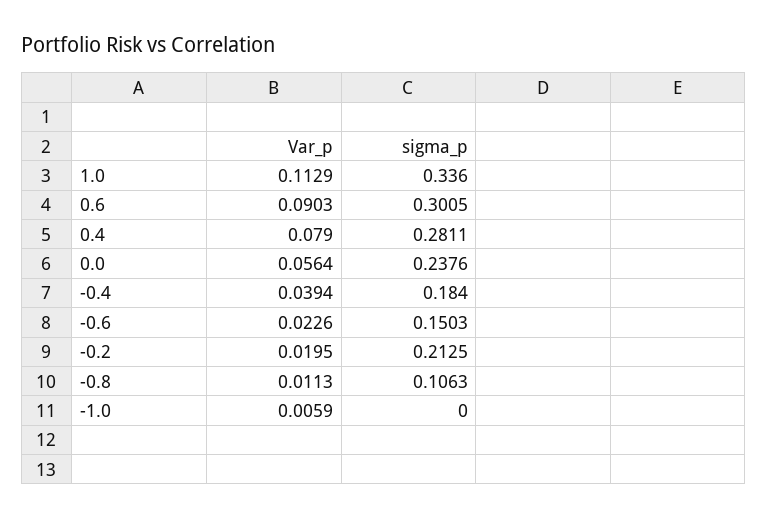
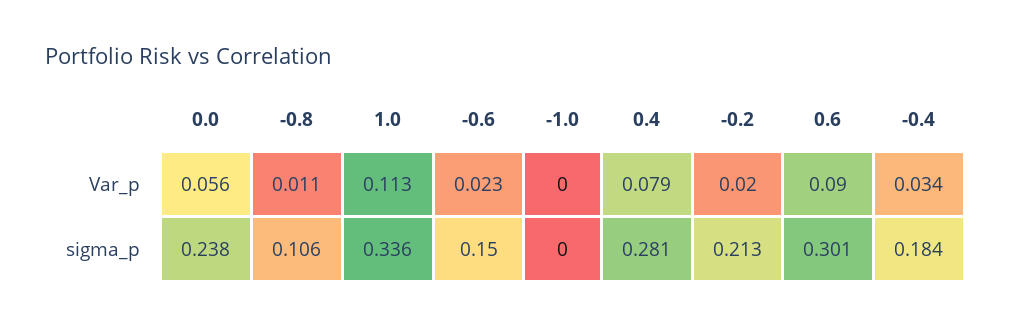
Var_p, -0.4: 0.0394 -> 0.034
Var_p, -1.0: 0.0059 -> 0

